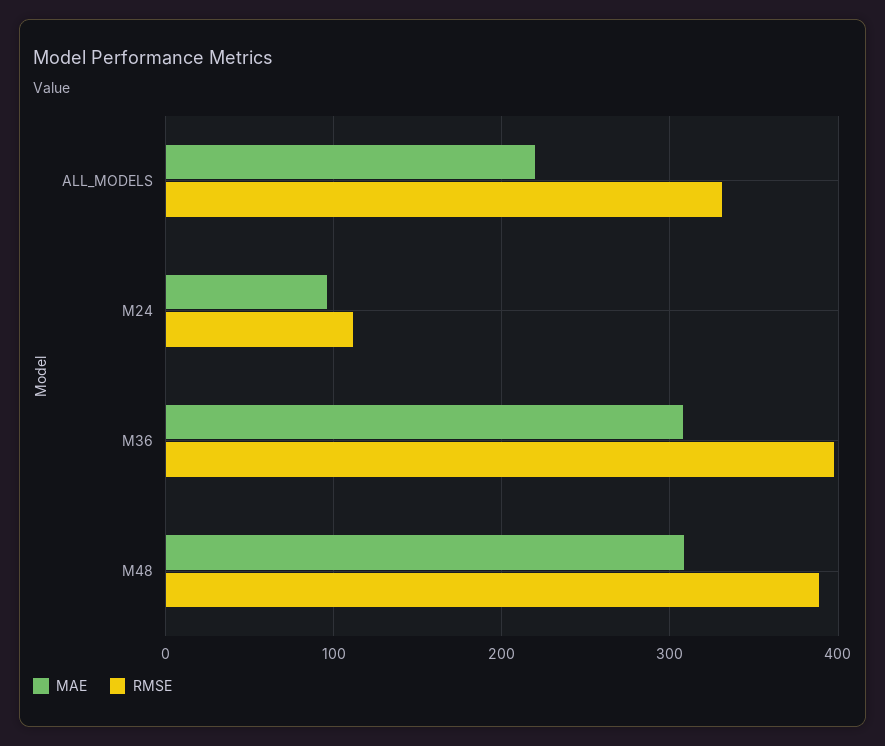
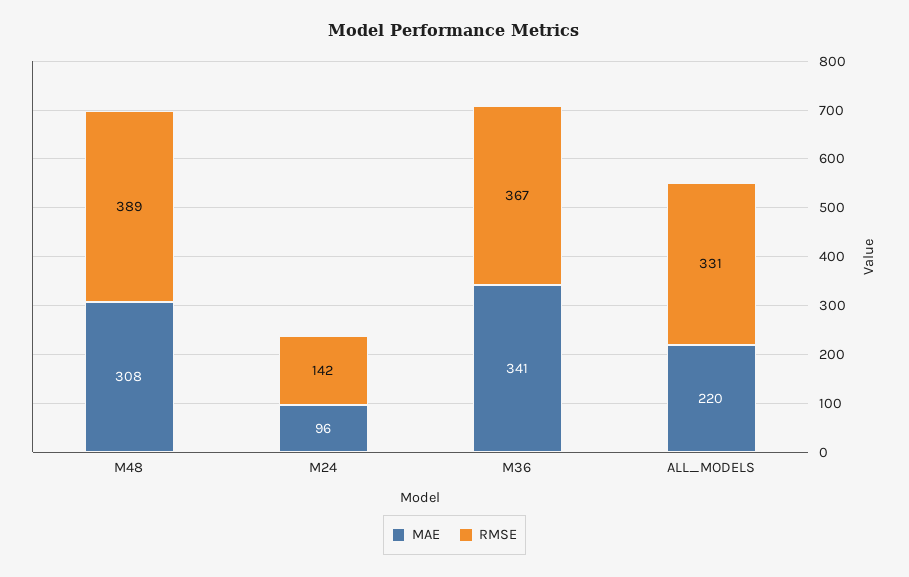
RMSE, M24: 110 -> 142
MAE, M36: 310 -> 341
RMSE, M36: 400 -> 367

